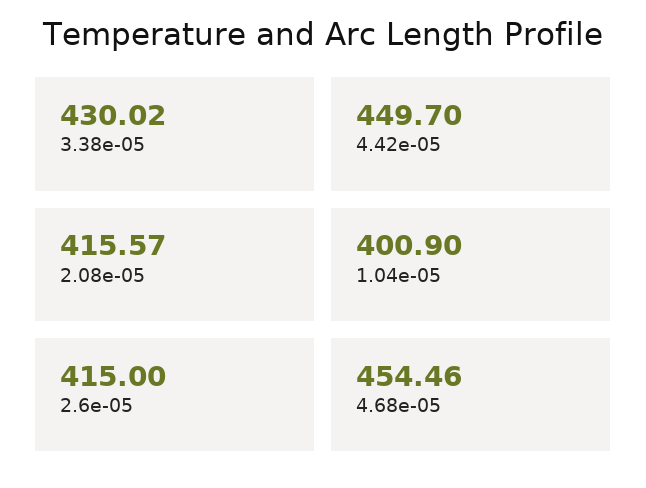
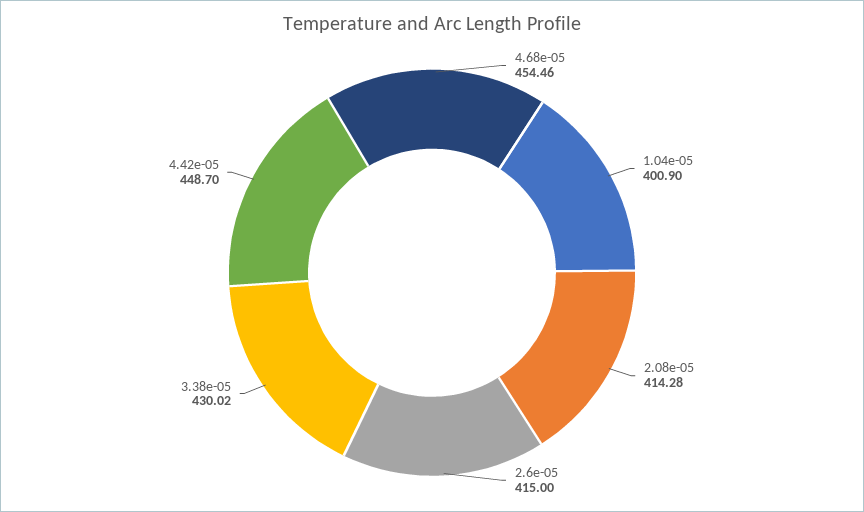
4.42e-05: 449.7 -> 448.7
2.08e-05: 415.57 -> 414.28

